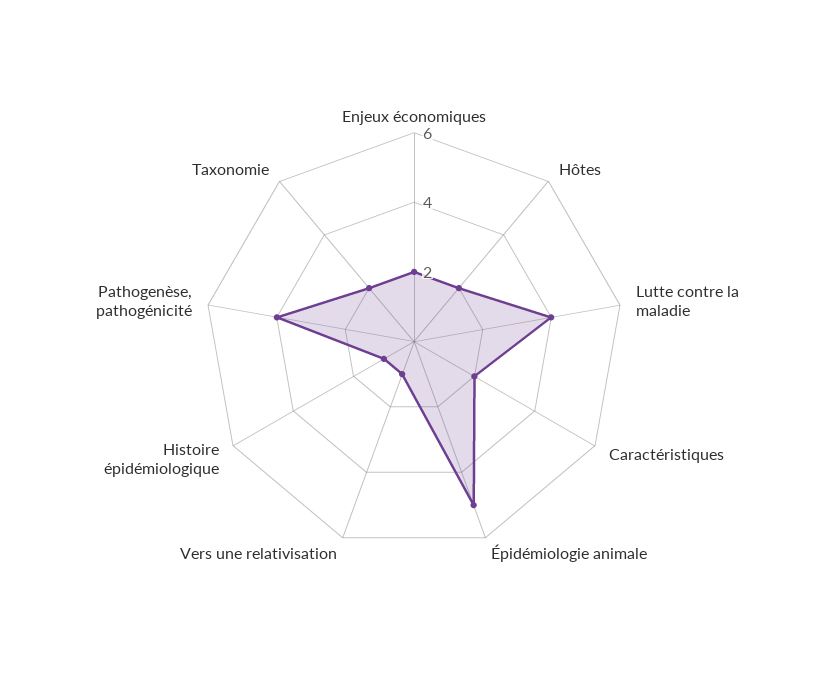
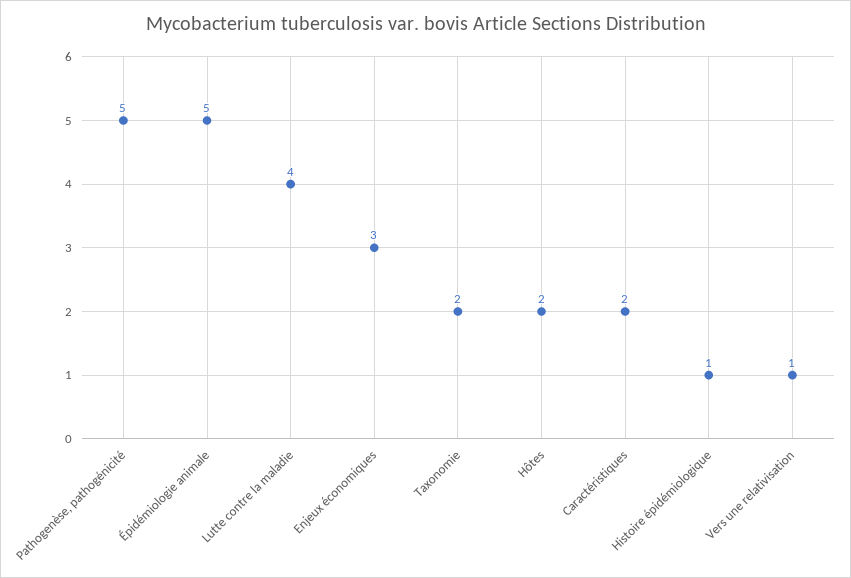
Enjeux économiques: 2 -> 3
Pathogenèse, pathogénicité: 4 -> 5

